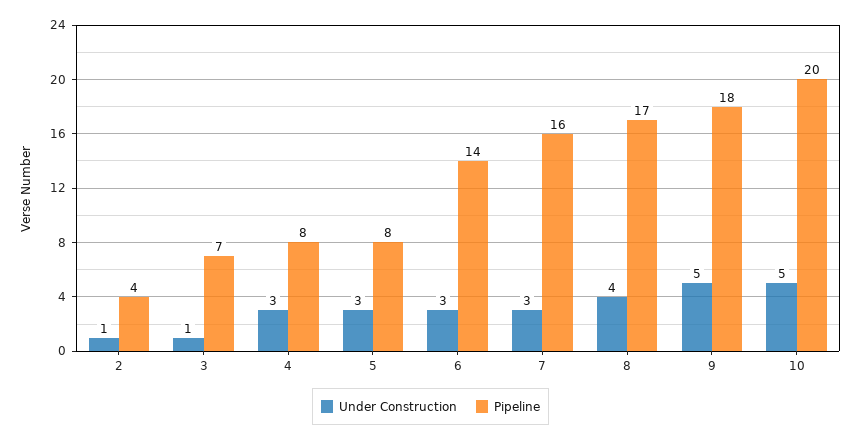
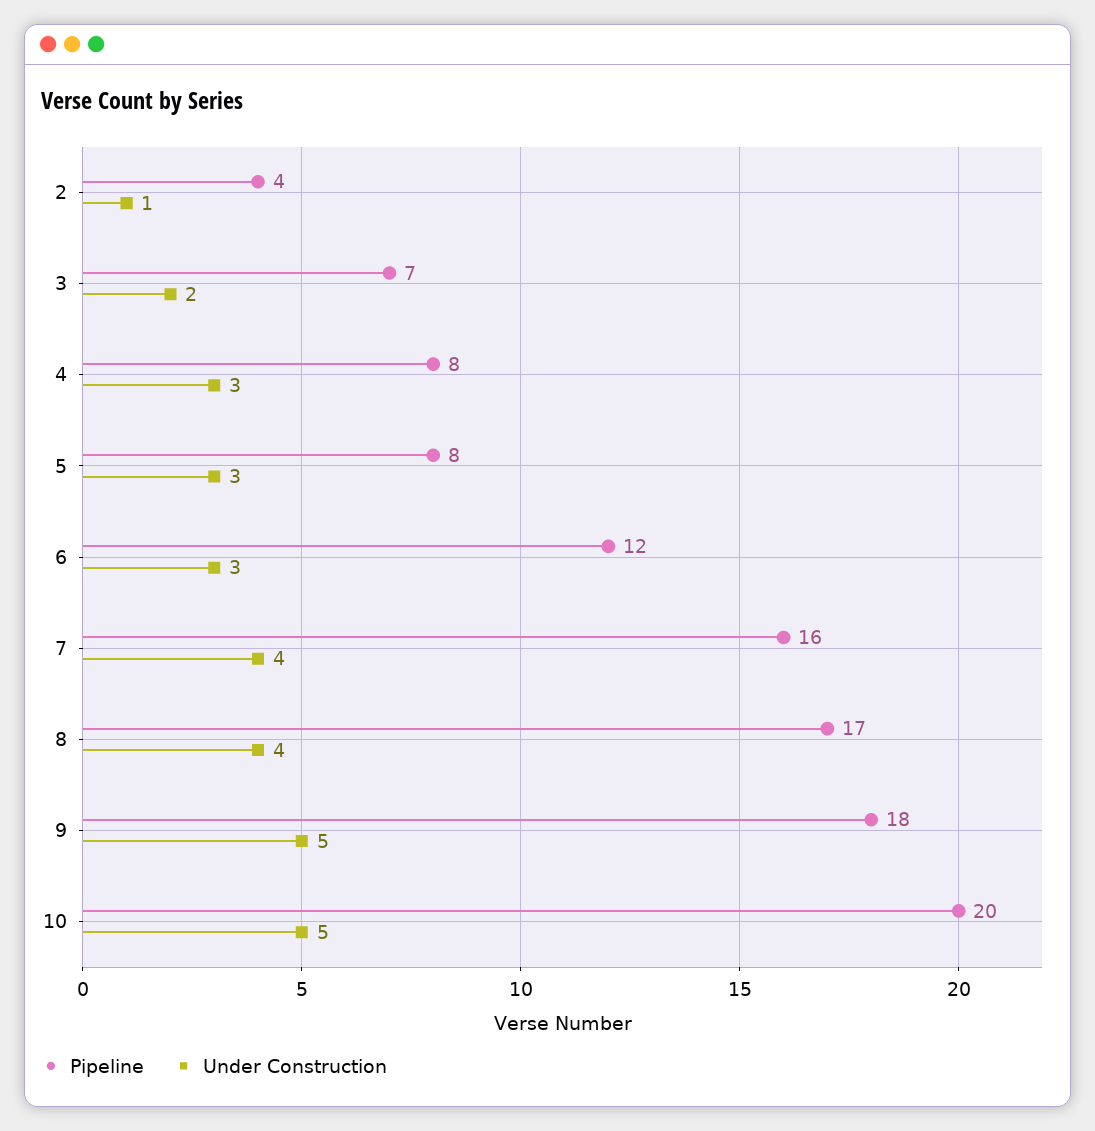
Under Construction, 3: 1 -> 2
Pipeline, 6: 14 -> 12
Under Construction, 7: 3 -> 4

